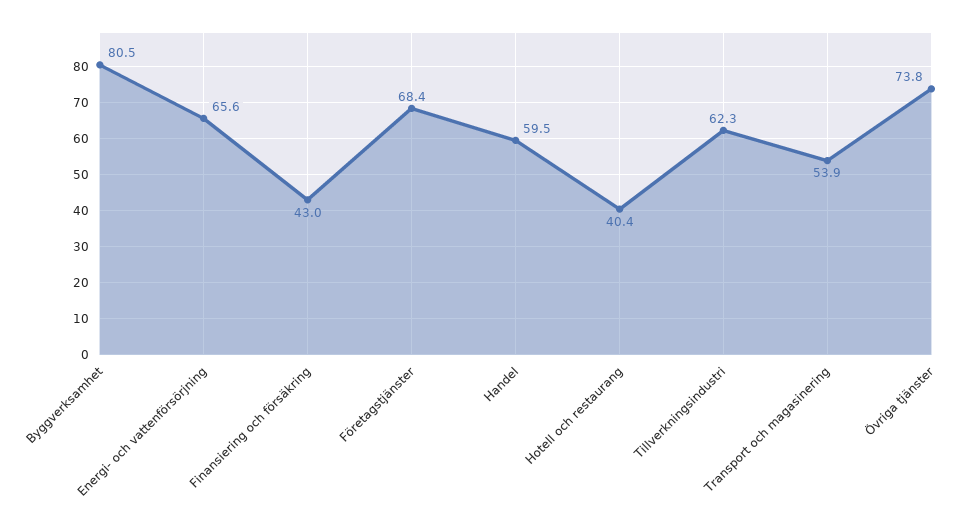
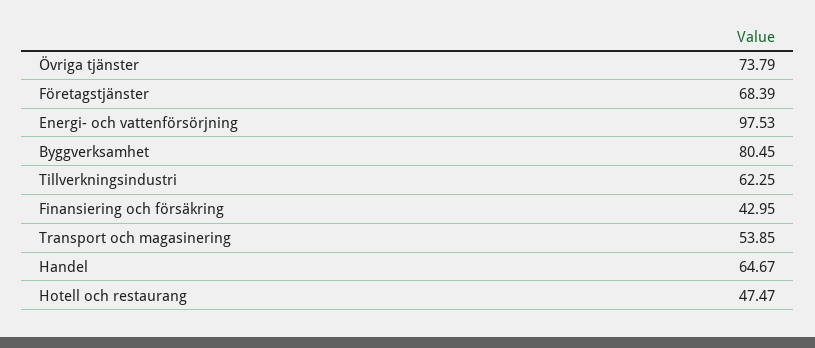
Energi- och vattenförsörjning: 65.6 -> 97.53
Handel: 59.5 -> 64.67
Hotell och restaurang: 40.4 -> 47.47

